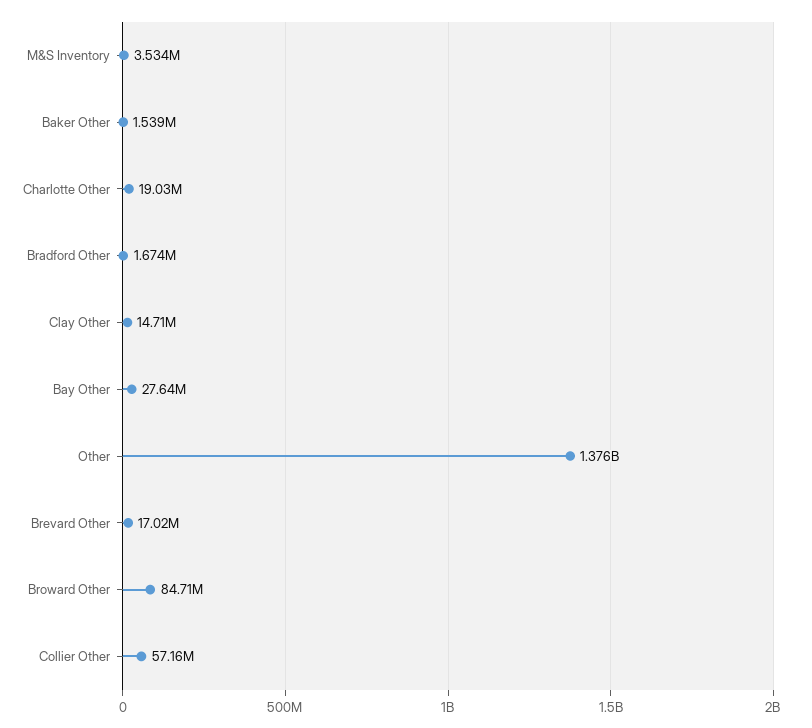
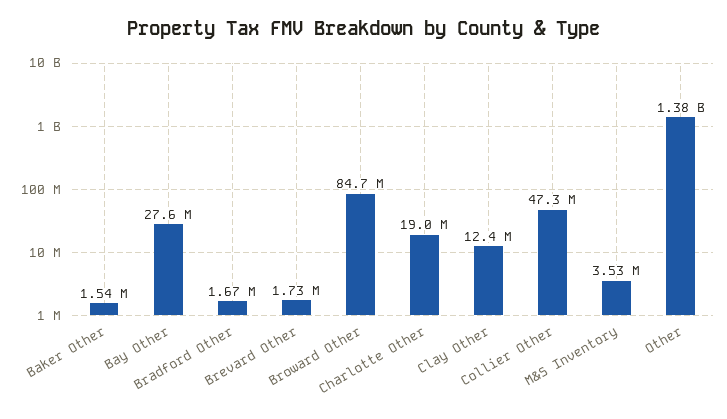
Clay Other: 14710000 -> 12400000
Brevard Other: 17020000 -> 1730000
Collier Other: 57160000 -> 47300000

